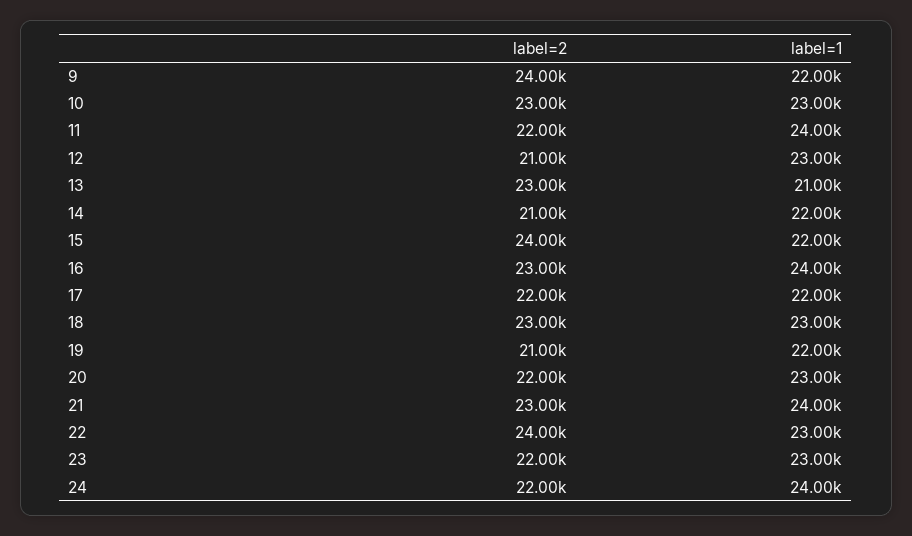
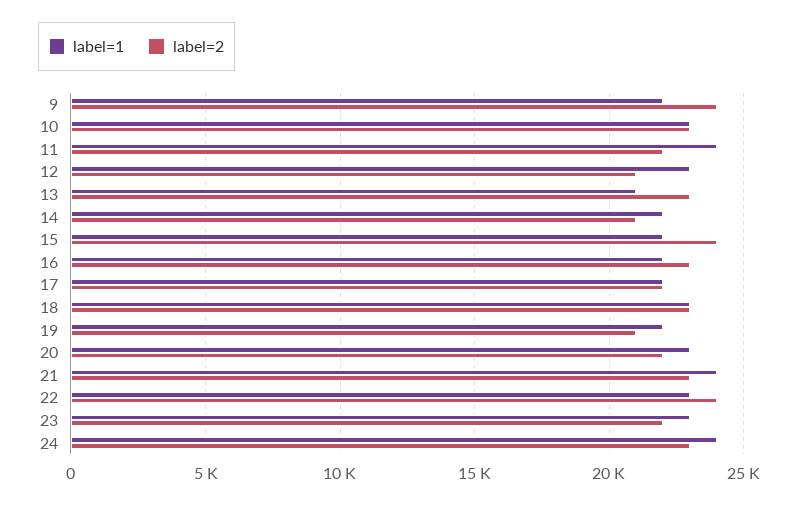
label=1, 16: 24000 -> 22000
label=2, 24: 22000 -> 23000

